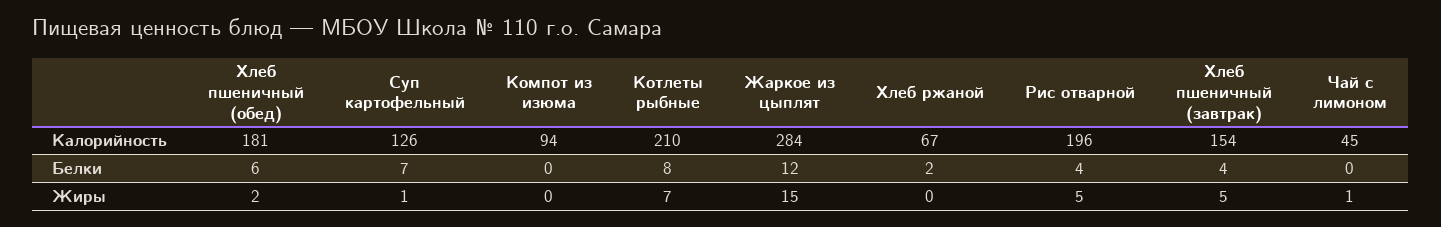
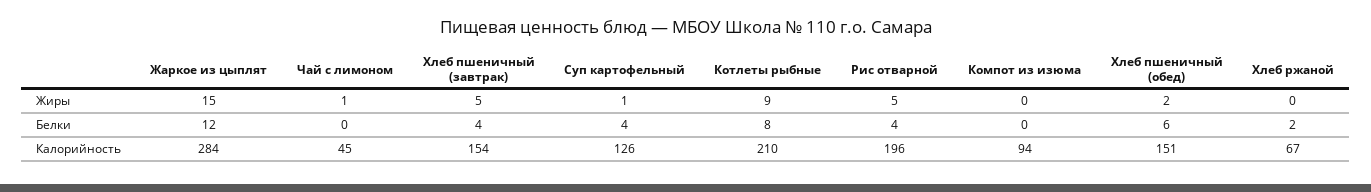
Хлеб пшеничный (обед), Калорийность: 181 -> 151
Суп картофельный, Белки: 7 -> 4
Котлеты рыбные, Жиры: 7 -> 9

